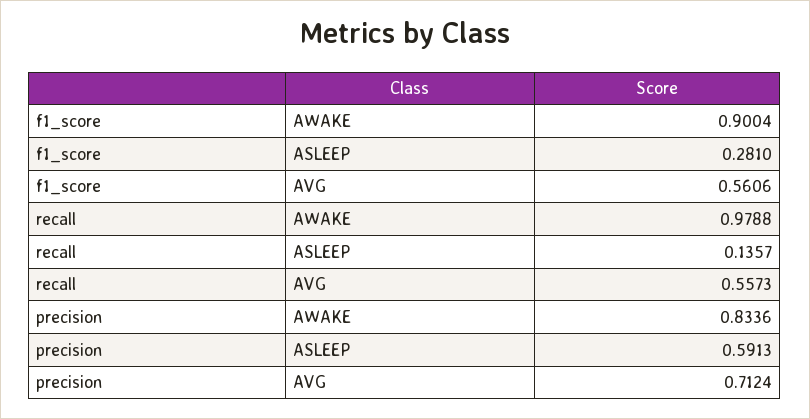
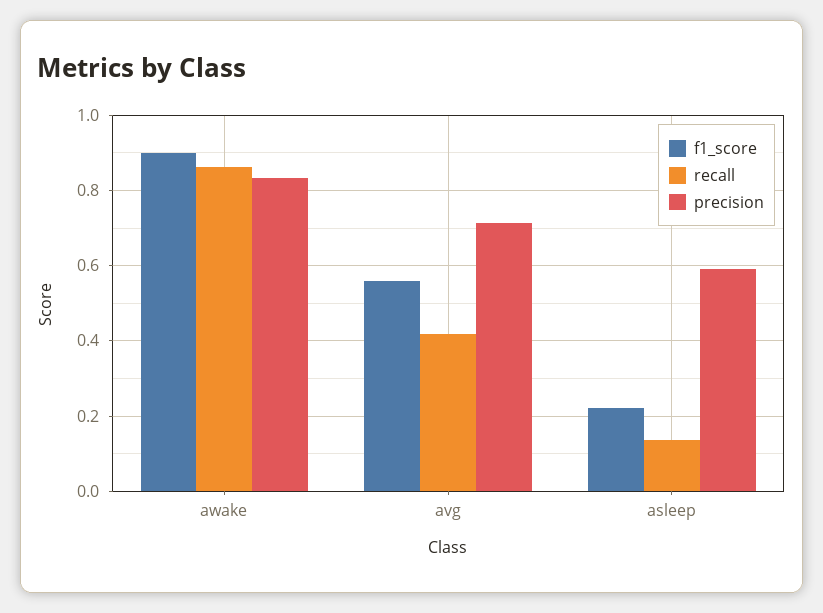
f1_score, ASLEEP: 0.281 -> 0.22
recall, AWAKE: 0.9788 -> 0.86
recall, AVG: 0.5573 -> 0.42

